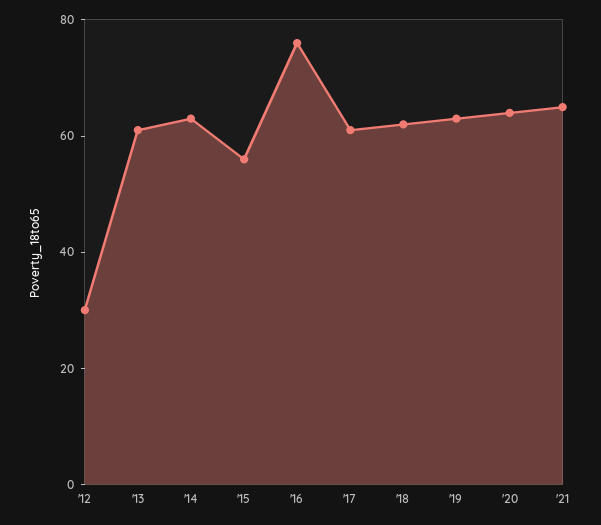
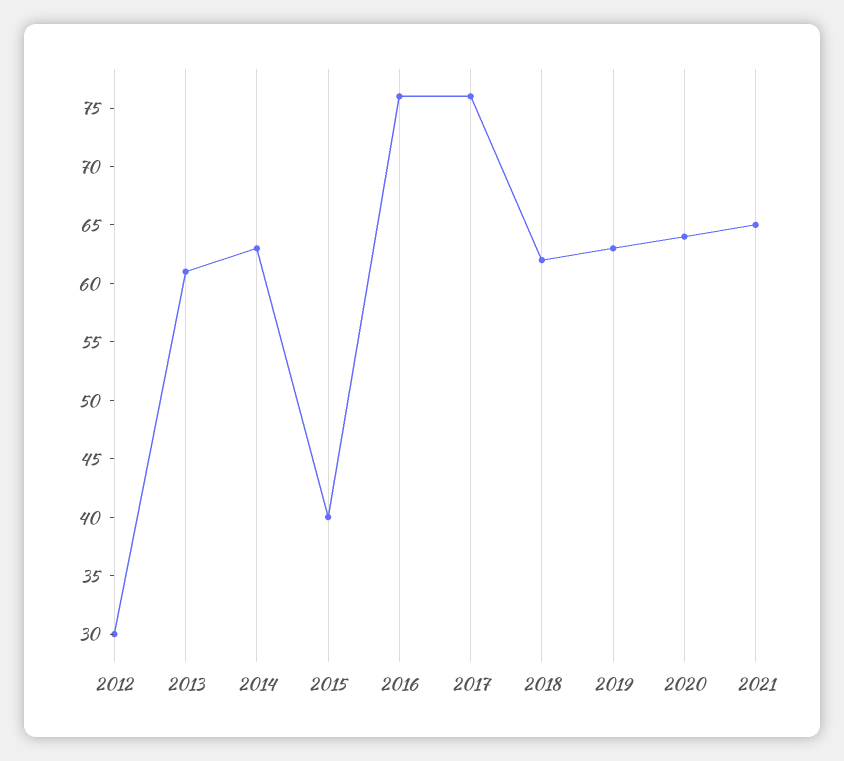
'15: 55 -> 40
'17: 60 -> 76

